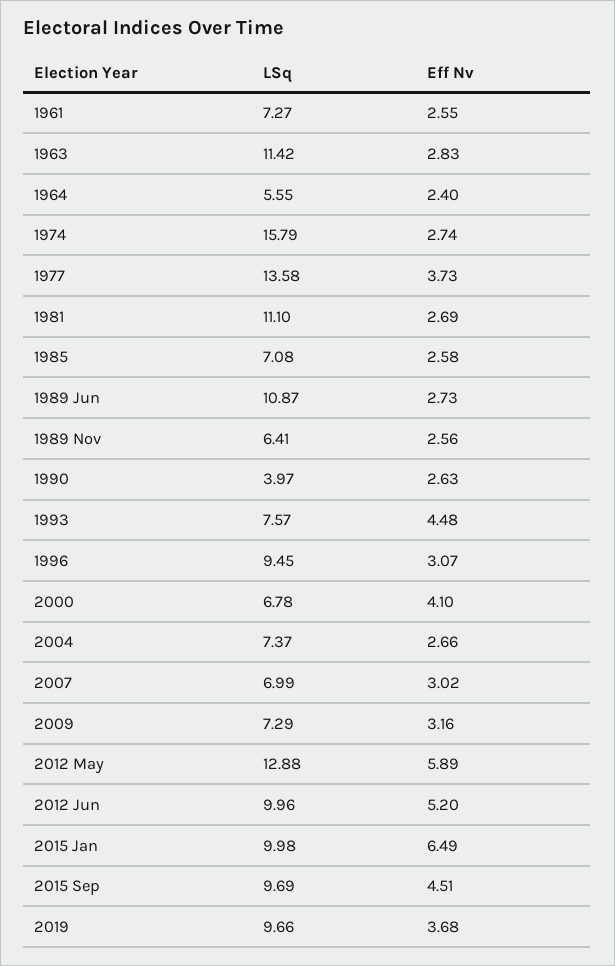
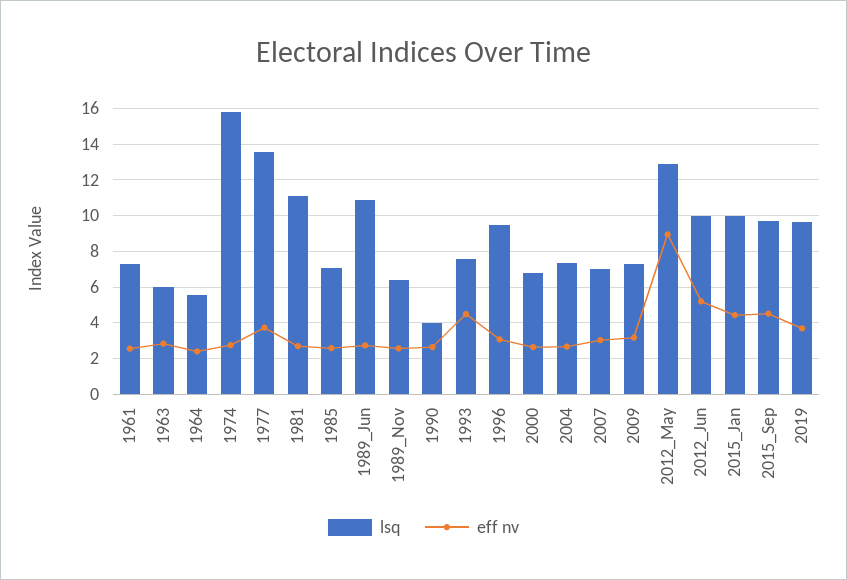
LSq, 1963: 11.42 -> 6
Eff Nv, 2000: 4.1 -> 2.5
Eff Nv, 2012 May: 5.89 -> 9
Eff Nv, 2015 Jan: 6.49 -> 4.5

